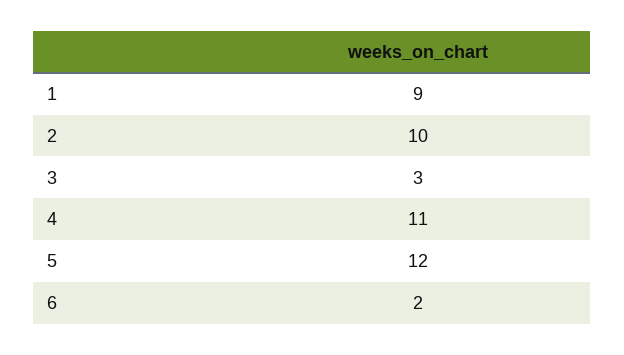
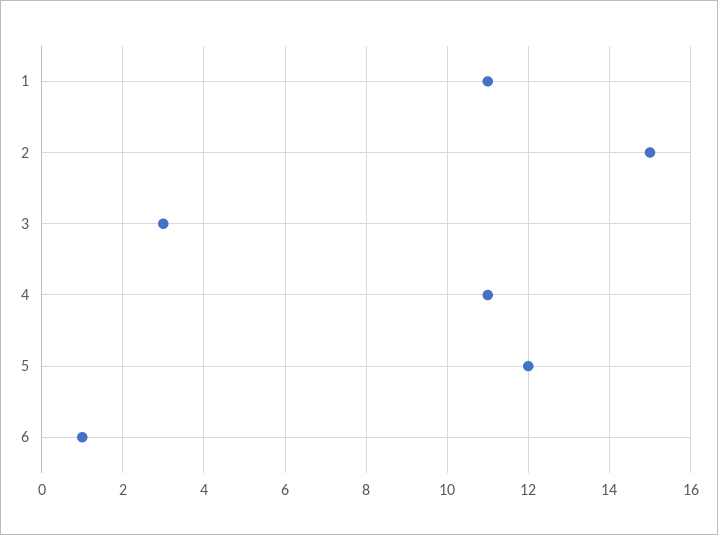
1: 9 -> 11
2: 10 -> 15
6: 2 -> 1

